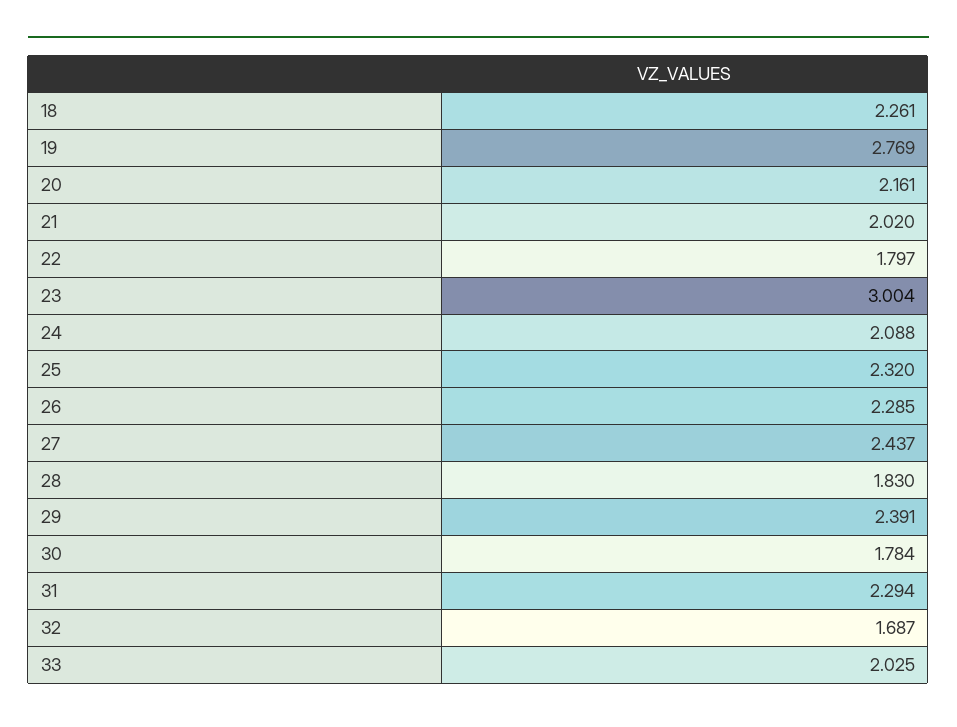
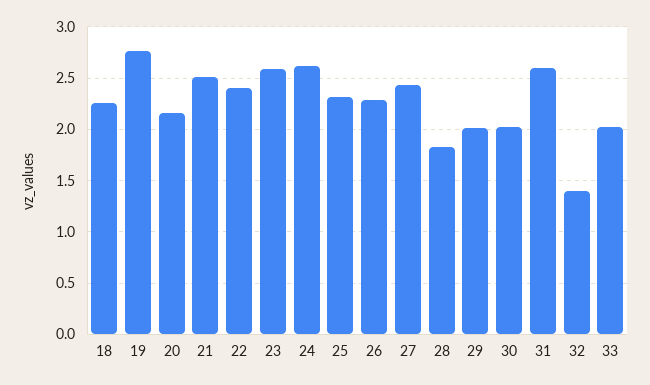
21: 2.02 -> 2.5
22: 1.797 -> 2.4
23: 3.004 -> 2.6
24: 2.088 -> 2.6
29: 2.391 -> 2
30: 1.784 -> 2
31: 2.294 -> 2.6
32: 1.687 -> 1.4

